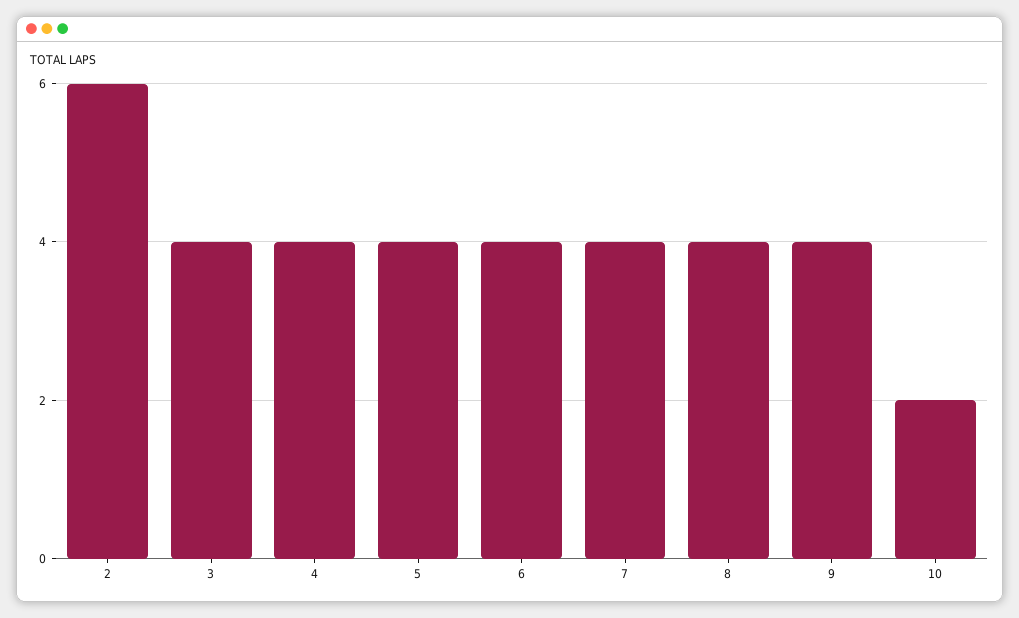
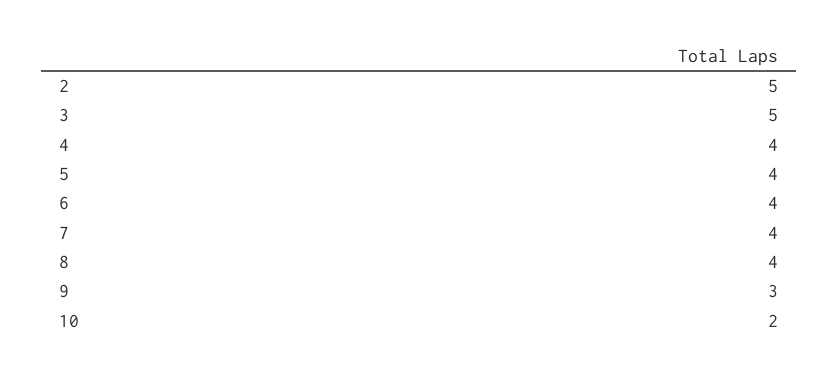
2: 6 -> 5
3: 4 -> 5
9: 4 -> 3

